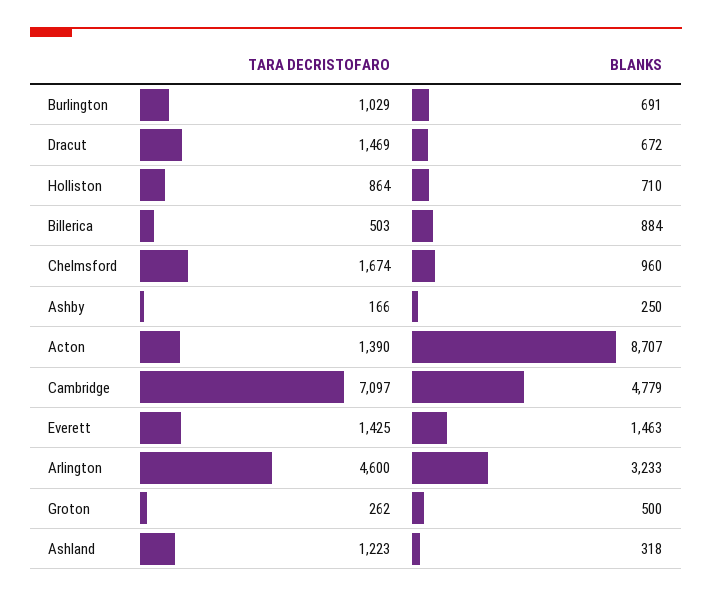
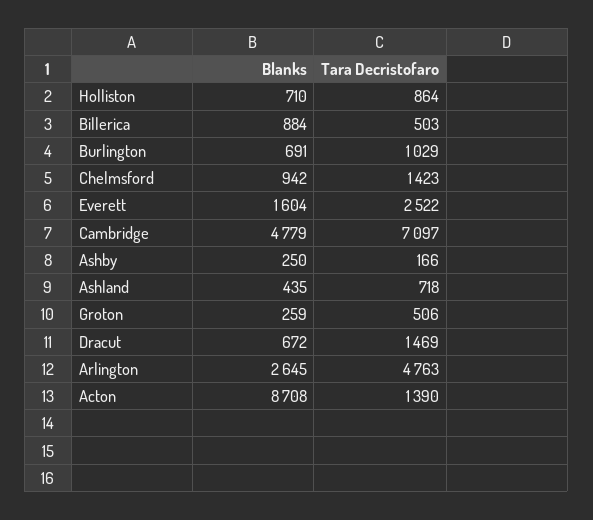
TARA DECRISTOFARO, Chelmsford: 1674 -> 1423
BLANKS, Chelmsford: 960 -> 942
BLANKS, Acton: 8707 -> 8708
TARA DECRISTOFARO, Everett: 1425 -> 2522
BLANKS, Everett: 1463 -> 1604
TARA DECRISTOFARO, Arlington: 4600 -> 4763
BLANKS, Arlington: 3233 -> 2645
TARA DECRISTOFARO, Groton: 262 -> 506
BLANKS, Groton: 500 -> 259
TARA DECRISTOFARO, Ashland: 1223 -> 718
BLANKS, Ashland: 318 -> 435

